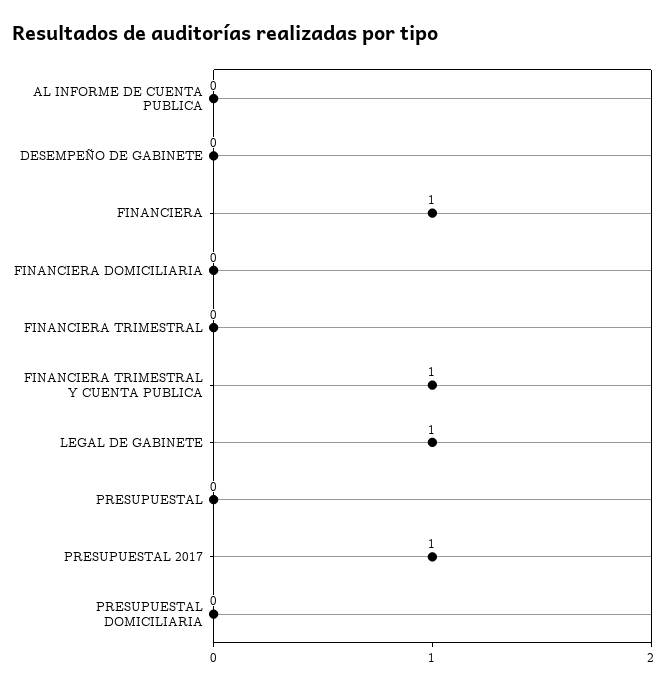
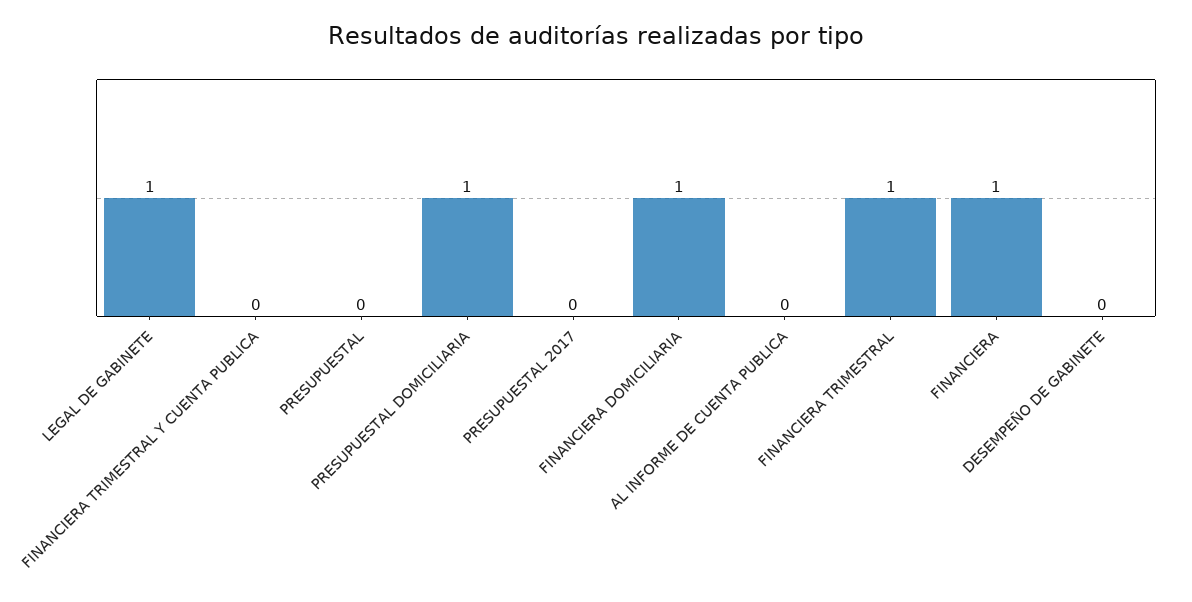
FINANCIERA DOMICILIARIA: 0 -> 1
FINANCIERA TRIMESTRAL: 0 -> 1
FINANCIERA TRIMESTRAL Y CUENTA PUBLICA: 1 -> 0
PRESUPUESTAL 2017: 1 -> 0
PRESUPUESTAL DOMICILIARIA: 0 -> 1

